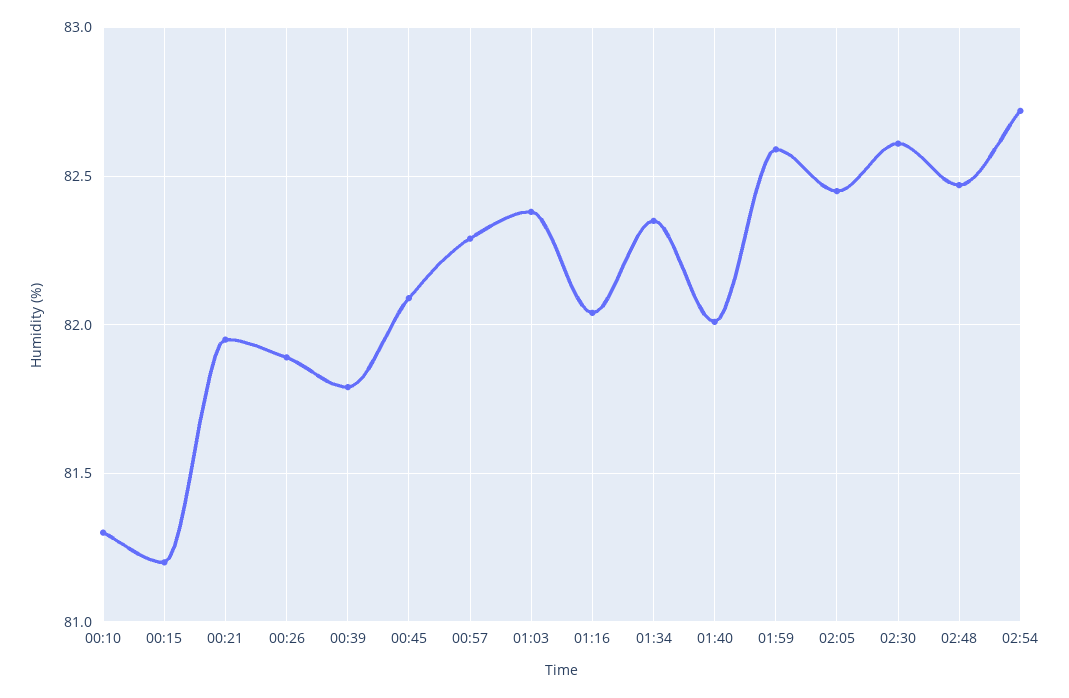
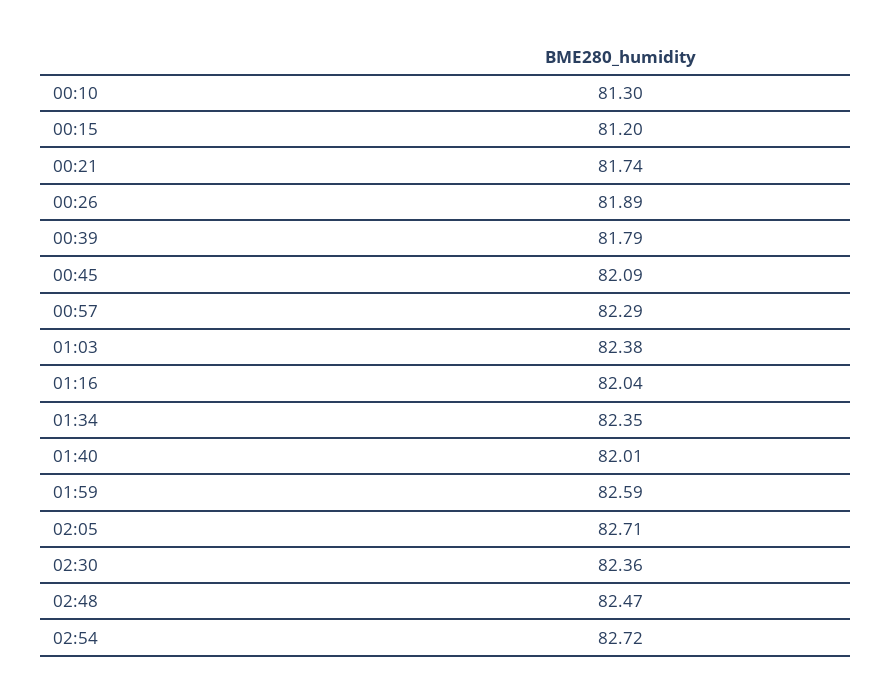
00:21: 81.95 -> 81.74
02:05: 82.45 -> 82.71
02:30: 82.6 -> 82.36

